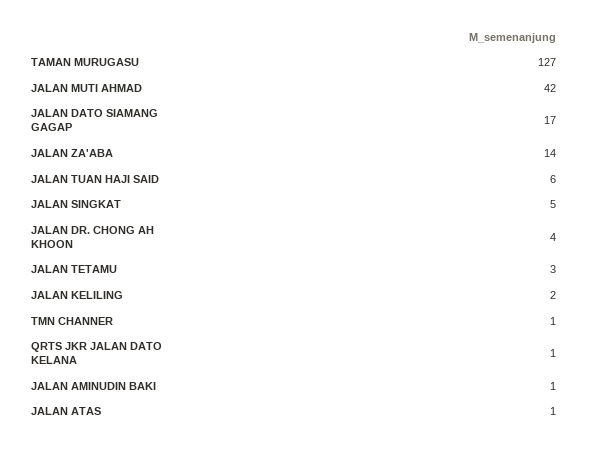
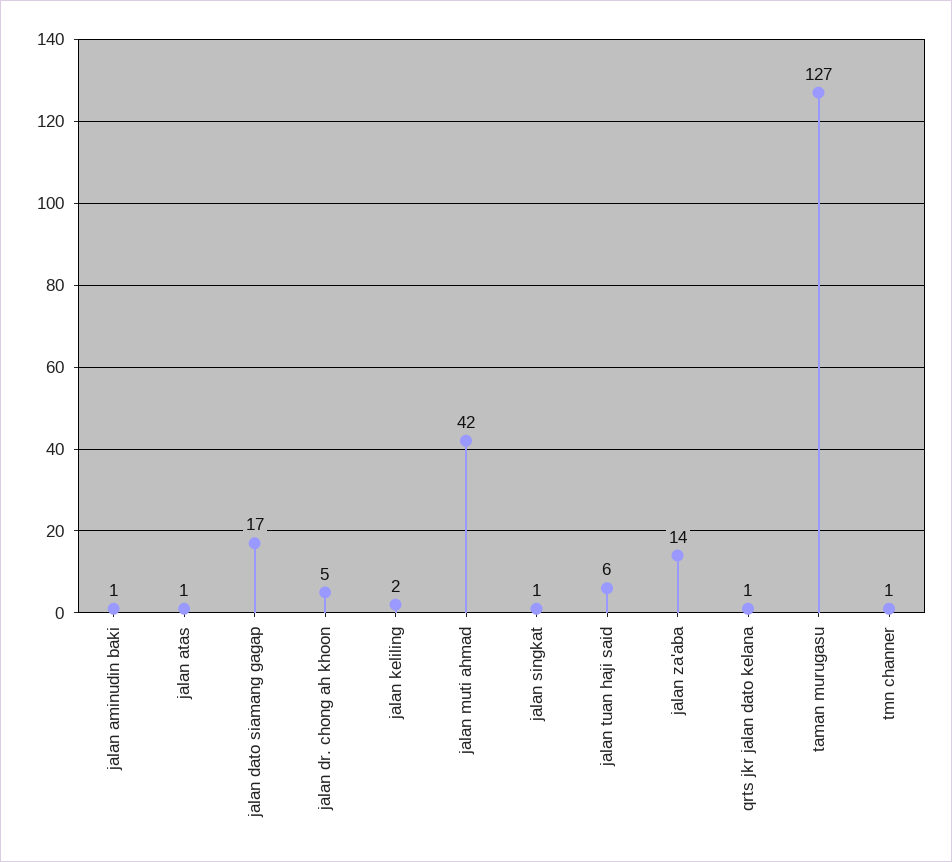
JALAN SINGKAT: 5 -> 1
JALAN DR. CHONG AH KHOON: 4 -> 5
JALAN TETAMU: 3 -> none

